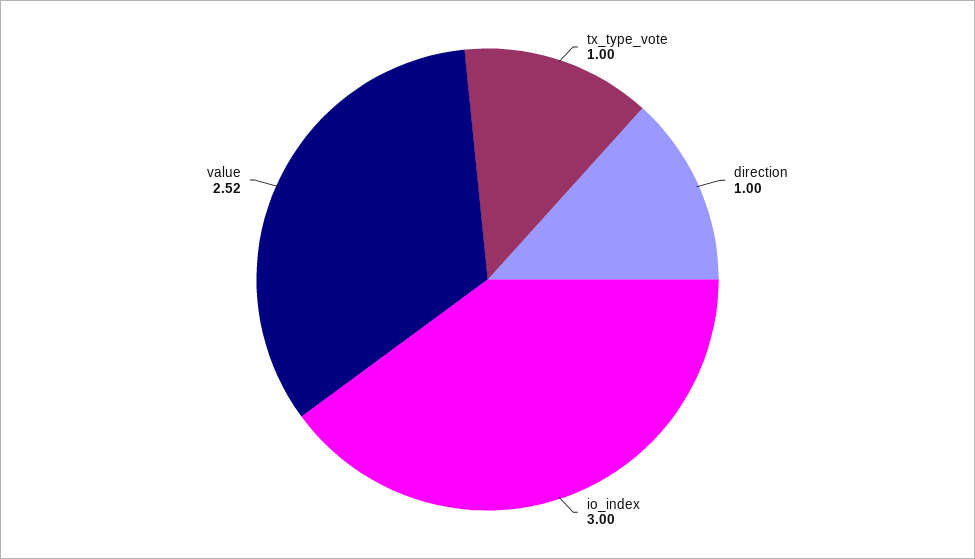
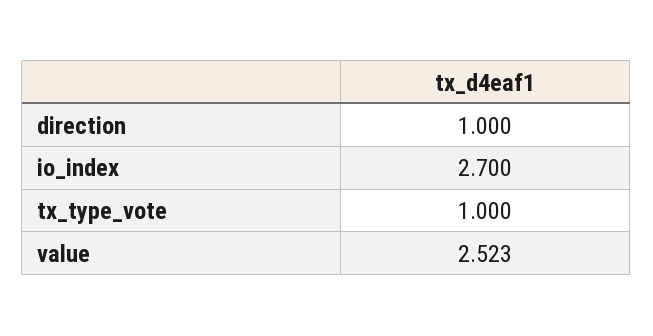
io_index: 3 -> 2.7

